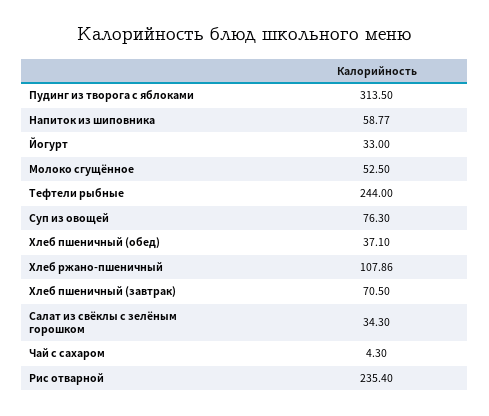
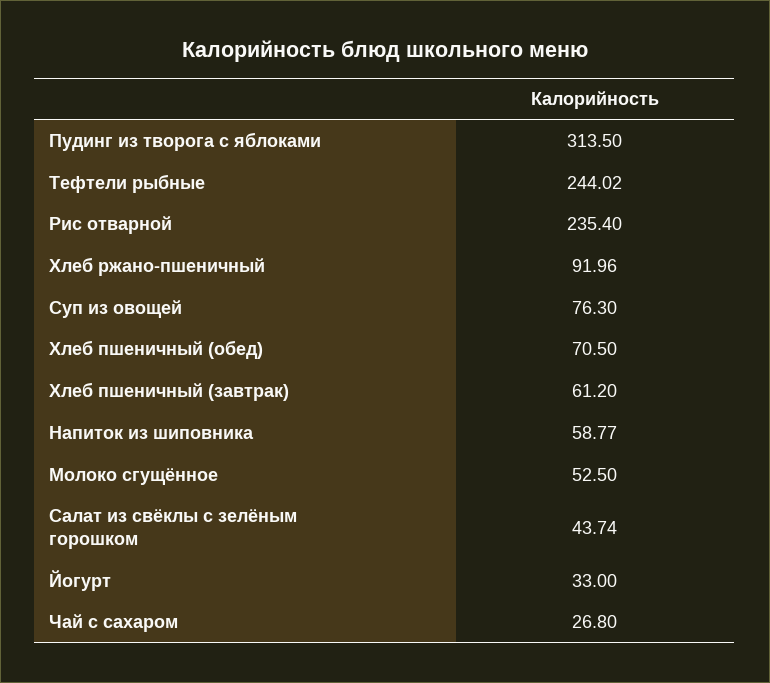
Тефтели рыбные: 244 -> 244.02
Хлеб пшеничный (обед): 37.1 -> 70.5
Хлеб ржано-пшеничный: 107.86 -> 91.96
Хлеб пшеничный (завтрак): 70.5 -> 61.2
Салат из свёклы с зелёным горошком: 34.3 -> 43.74
Чай с сахаром: 4.3 -> 26.8

